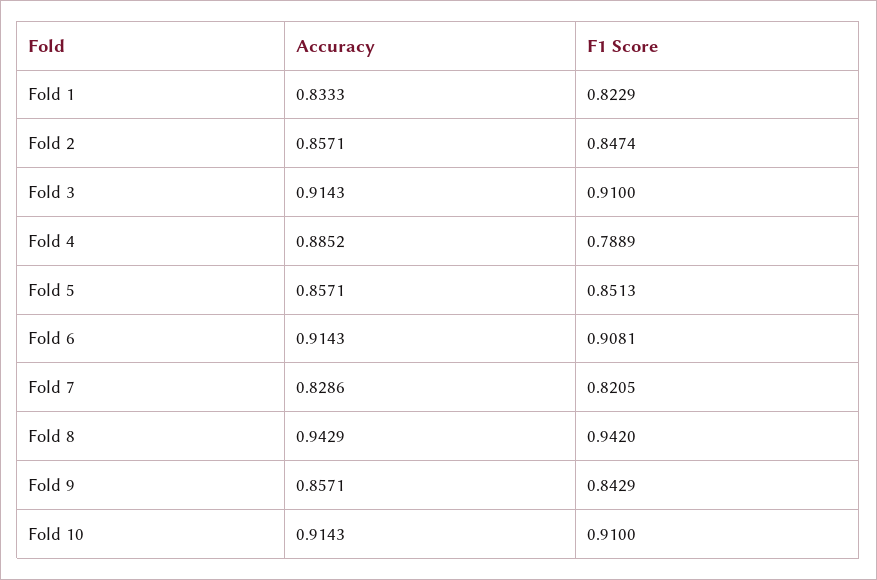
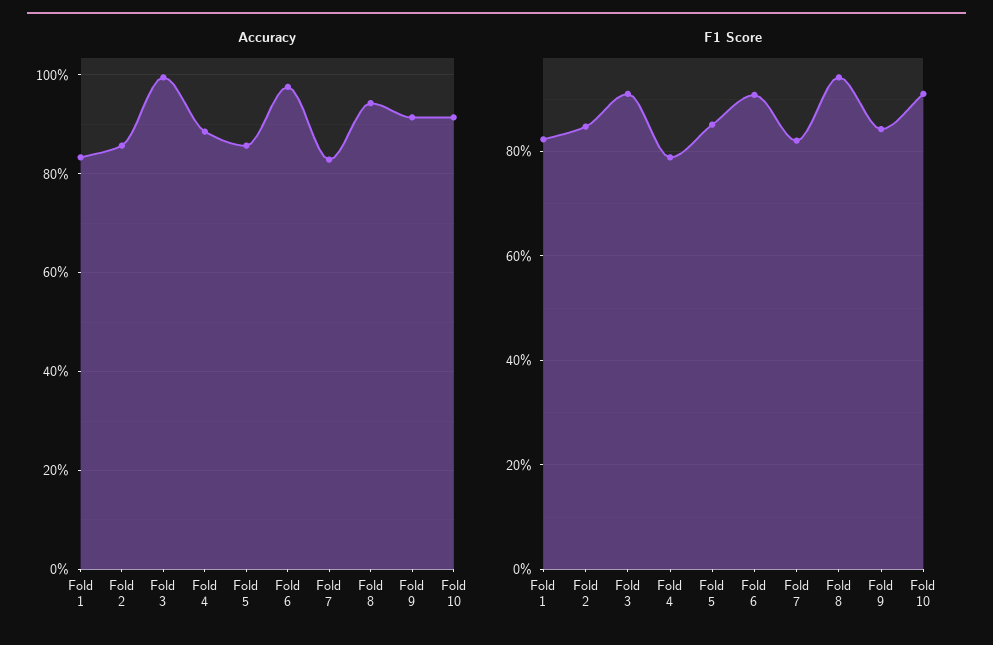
Accuracy, Fold 3: 0.9143 -> 1
Accuracy, Fold 6: 0.9143 -> 0.98
Accuracy, Fold 9: 0.8571 -> 0.92

